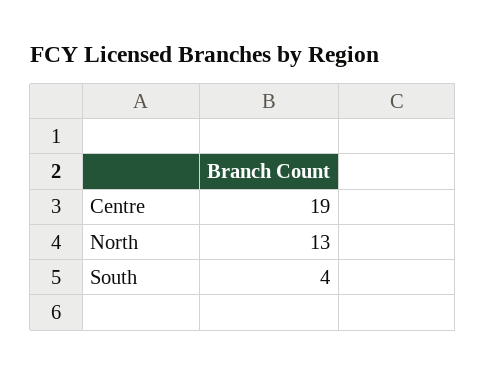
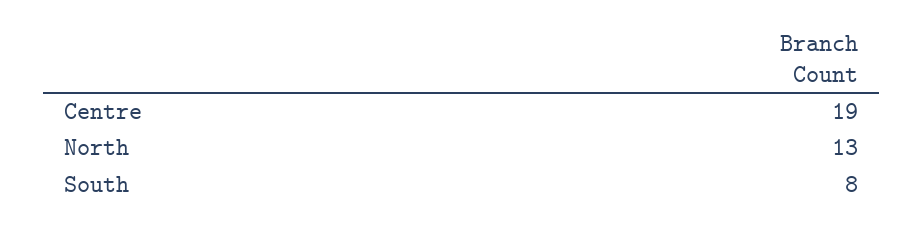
South: 4 -> 8

